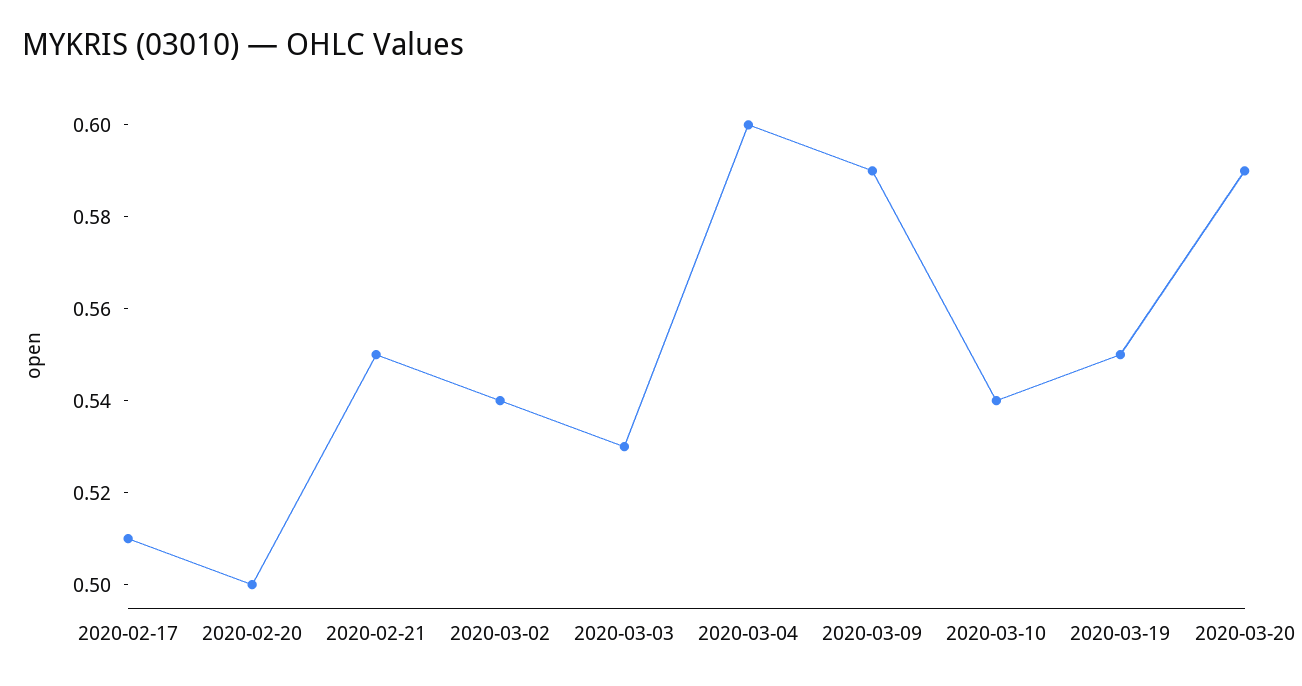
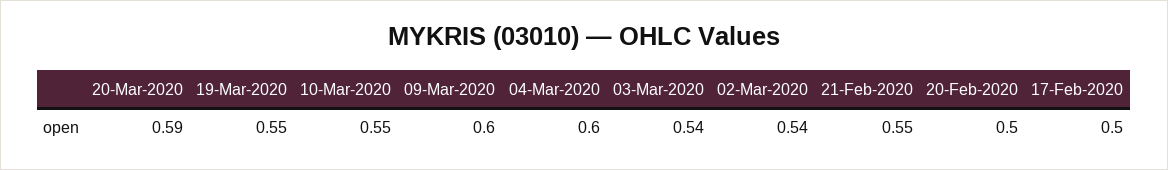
2020-02-17: 0.51 -> 0.5
2020-03-03: 0.53 -> 0.54
2020-03-09: 0.59 -> 0.6
2020-03-10: 0.54 -> 0.55

